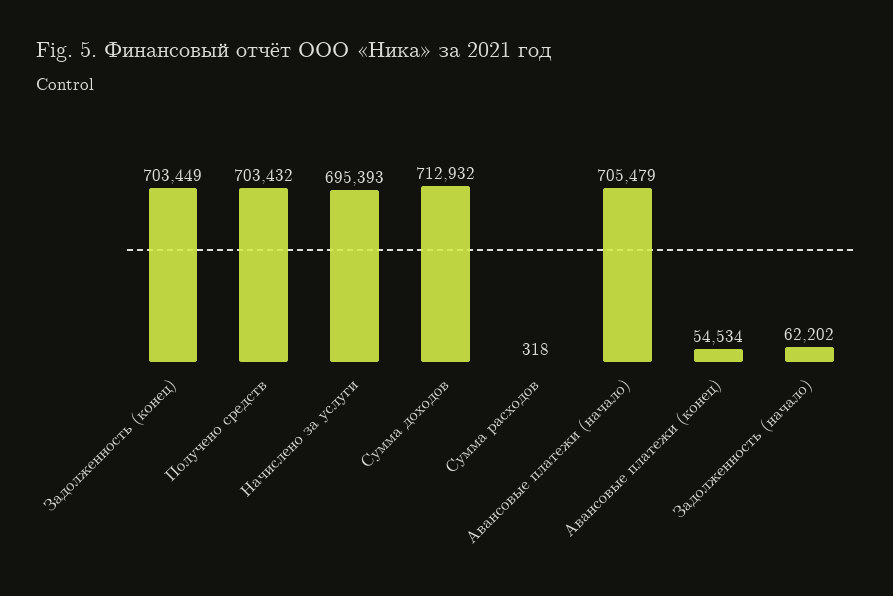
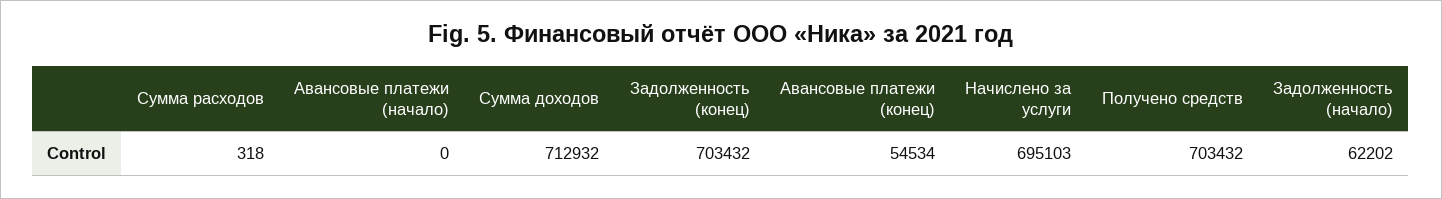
Задолженность (конец): 703449 -> 703432
Начислено за услуги: 695393 -> 695103
Авансовые платежи (начало): 705479 -> 0

